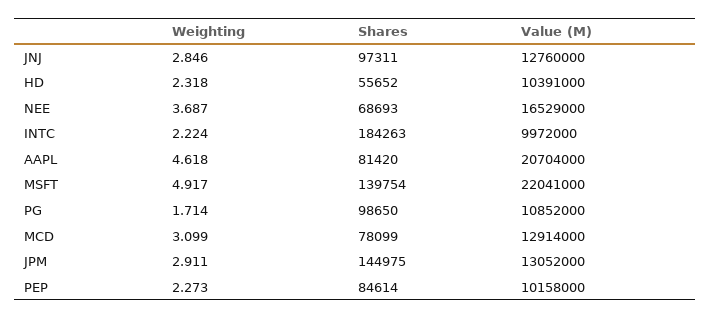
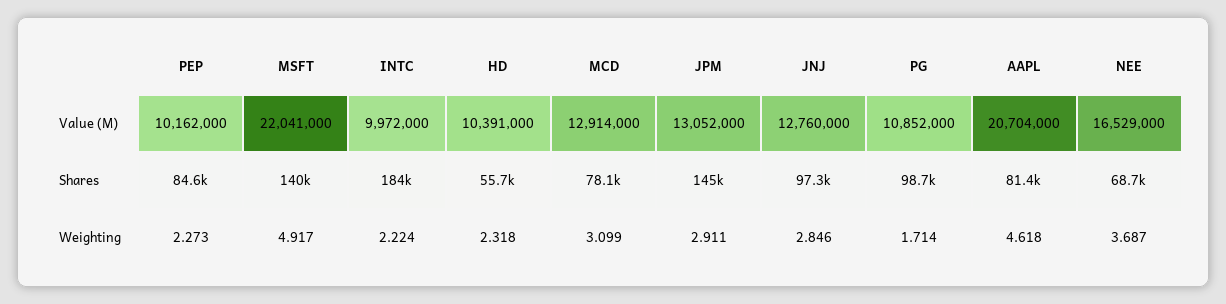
Value (M), PEP: 10158000 -> 10162000

